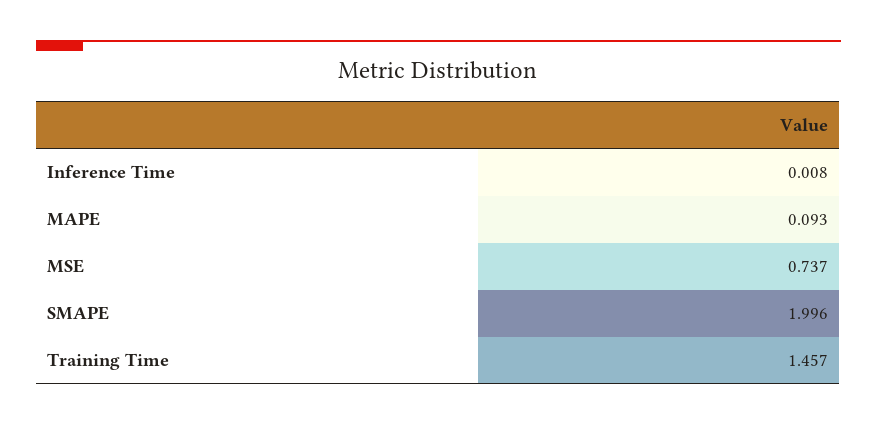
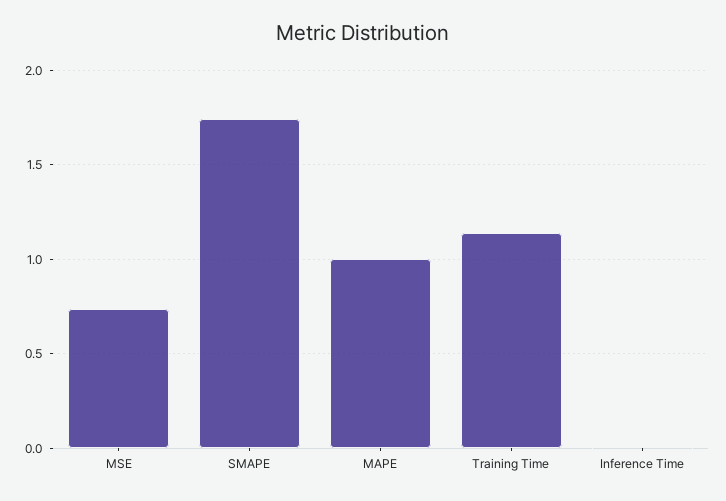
MAPE: 0.093 -> 1
SMAPE: 1.996 -> 1.75
Training Time: 1.457 -> 1.15

